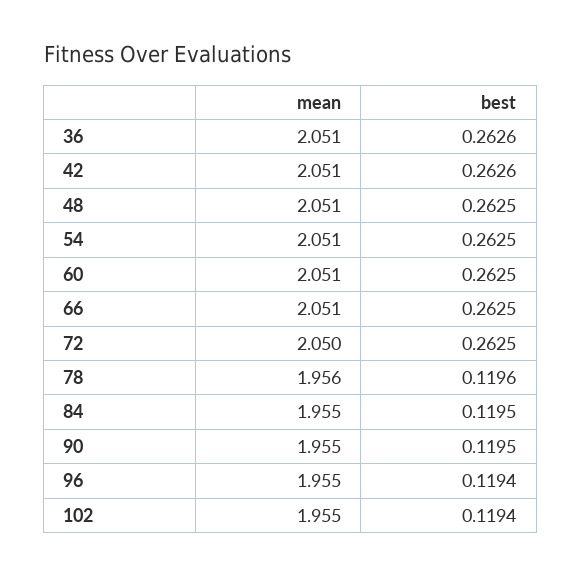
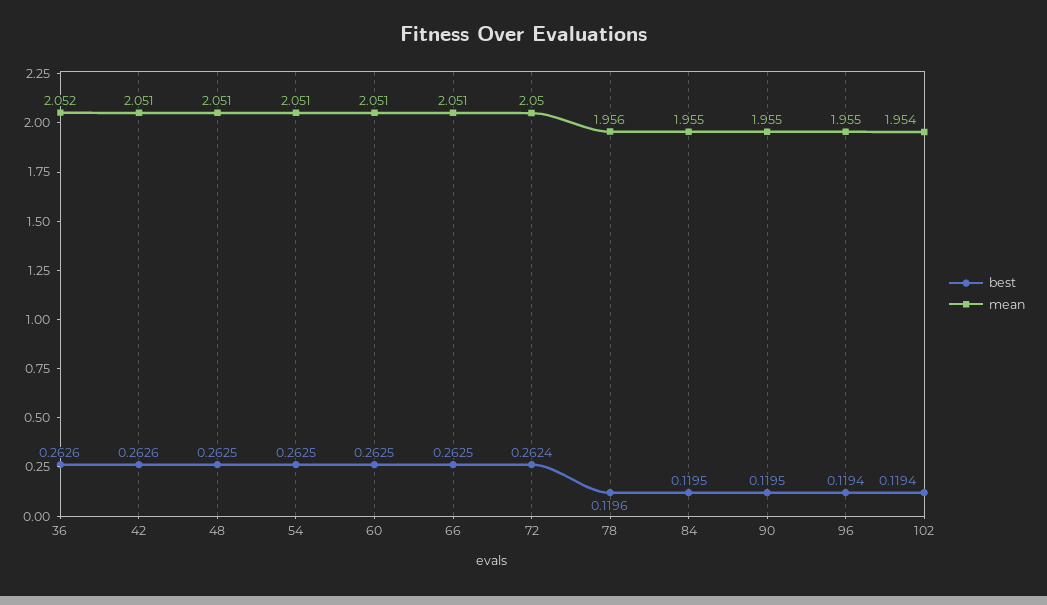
mean, 36: 2.051 -> 2.052
best, 72: 0.2625 -> 0.2624
mean, 102: 1.955 -> 1.954

